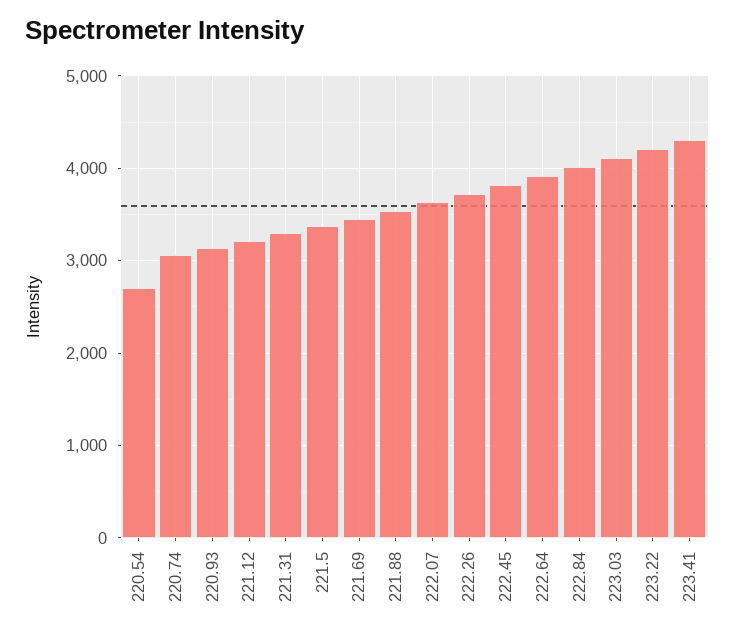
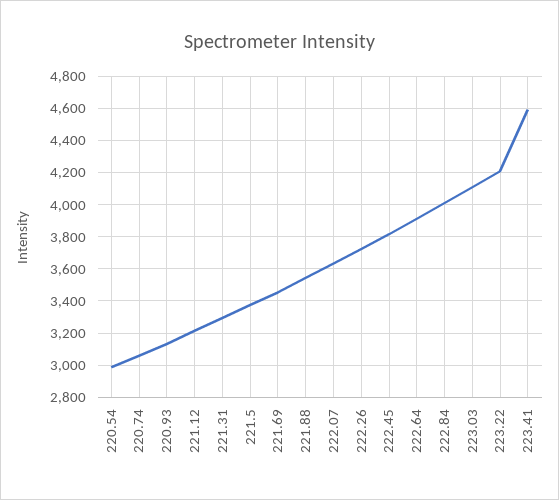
220.54: 2700 -> 3000
223.41: 4300 -> 4600

